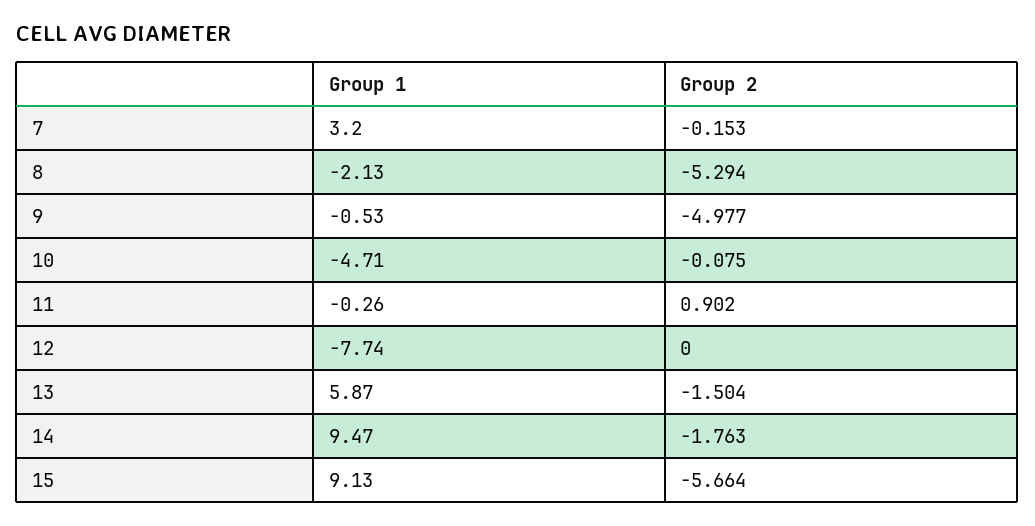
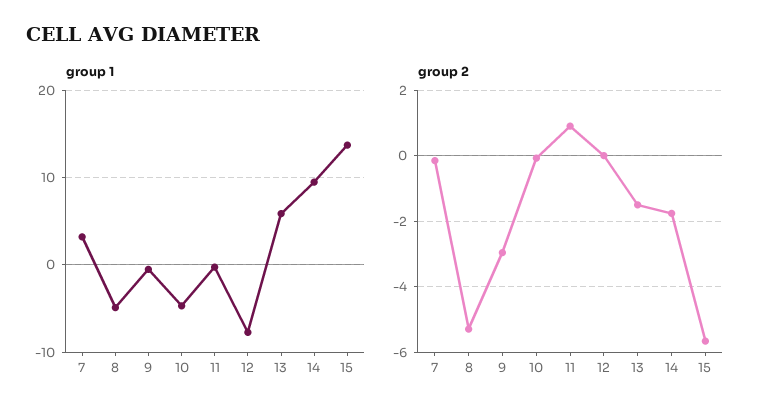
Group 1, 8: -2.13 -> -5
Group 2, 9: -4.977 -> -3
Group 1, 15: 9.13 -> 14

